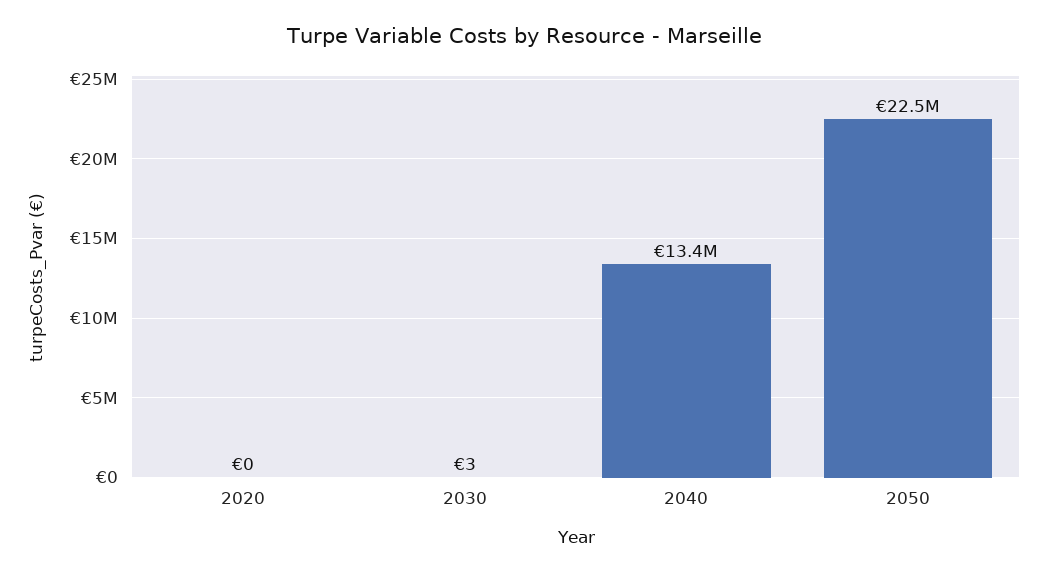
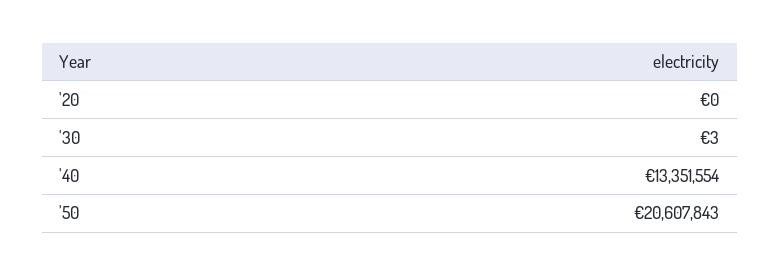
2050: 22500000 -> 20607843

